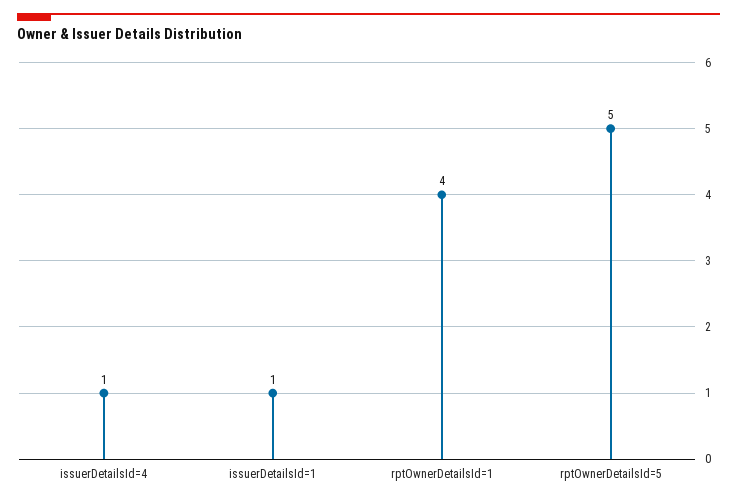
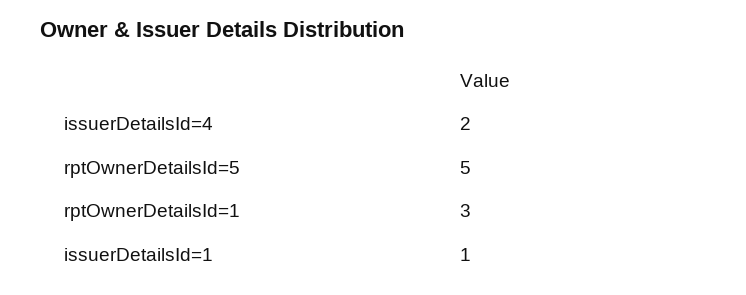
issuerDetailsId=4: 1 -> 2
rptOwnerDetailsId=1: 4 -> 3

